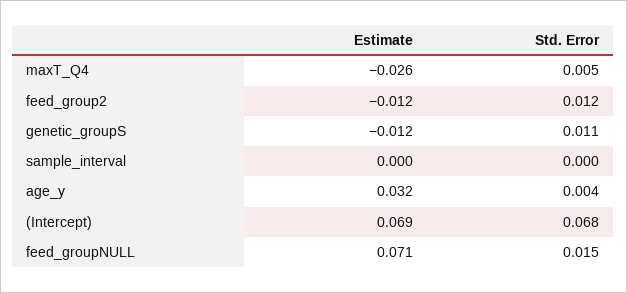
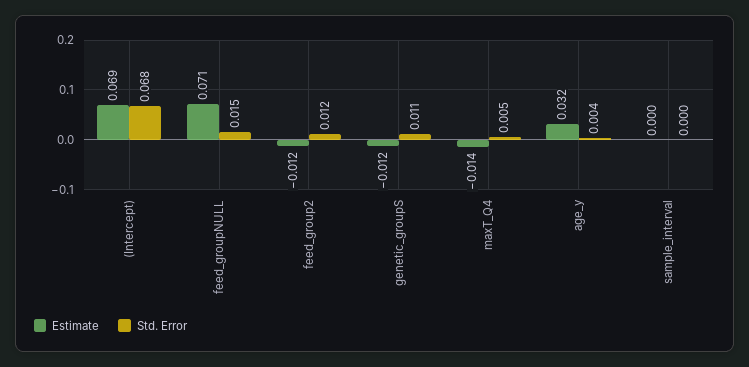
Estimate, maxT_Q4: -0.026 -> -0.014

